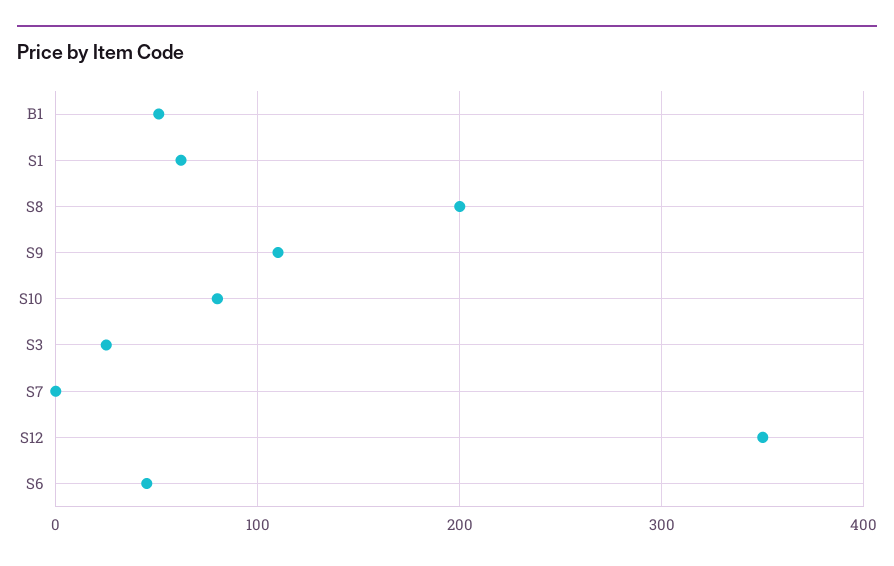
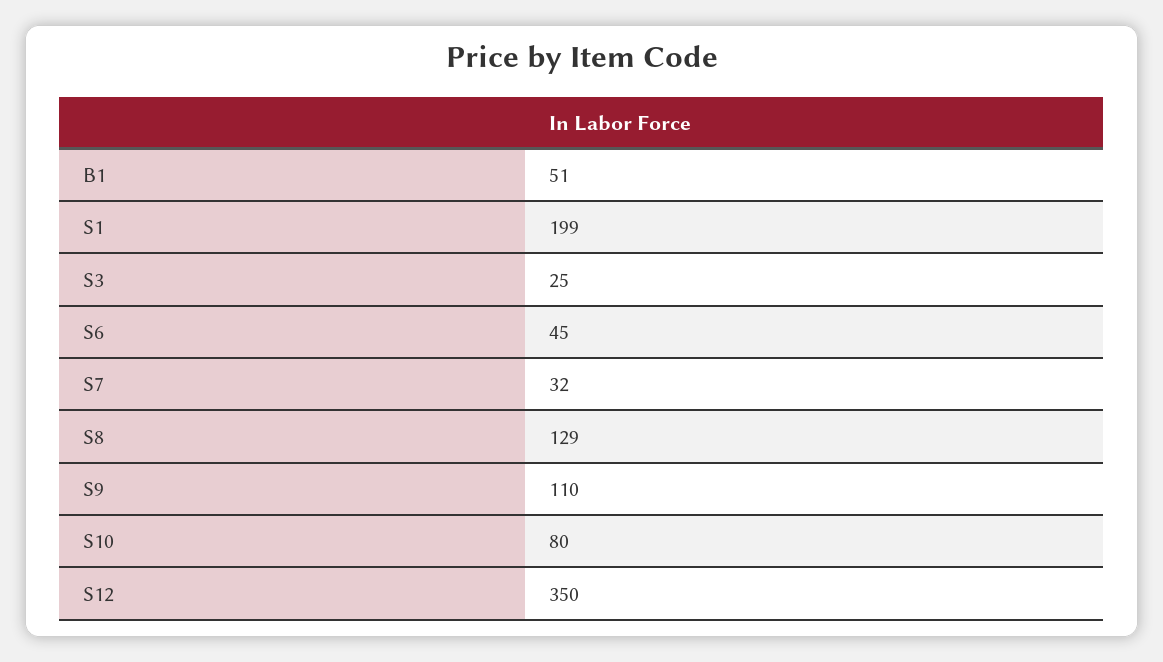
S1: 60 -> 199
S8: 200 -> 129
S7: 0 -> 32

